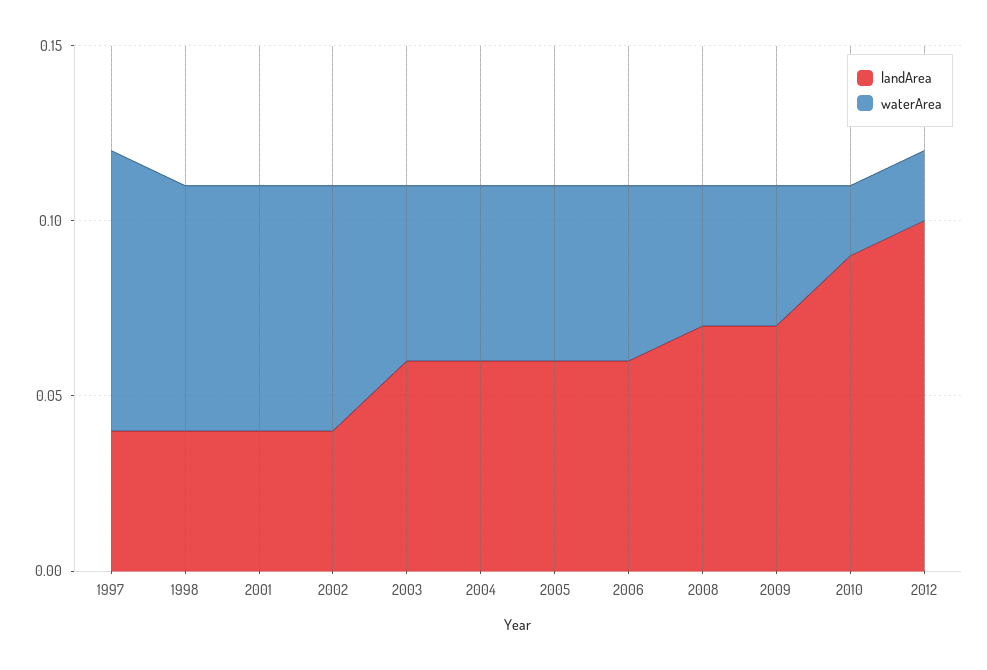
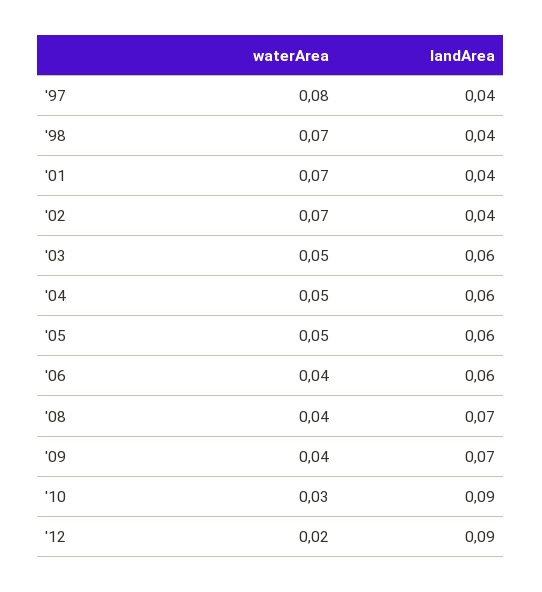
waterArea, 2006: 0.05 -> 0.04
waterArea, 2010: 0.02 -> 0.03
landArea, 2012: 0.1 -> 0.09

